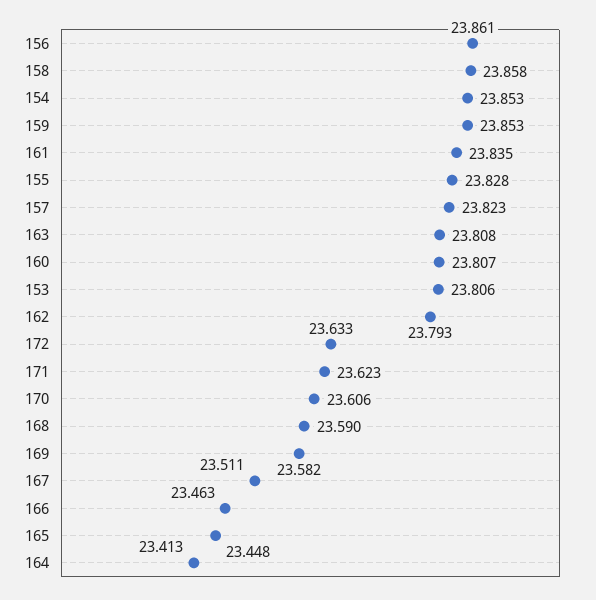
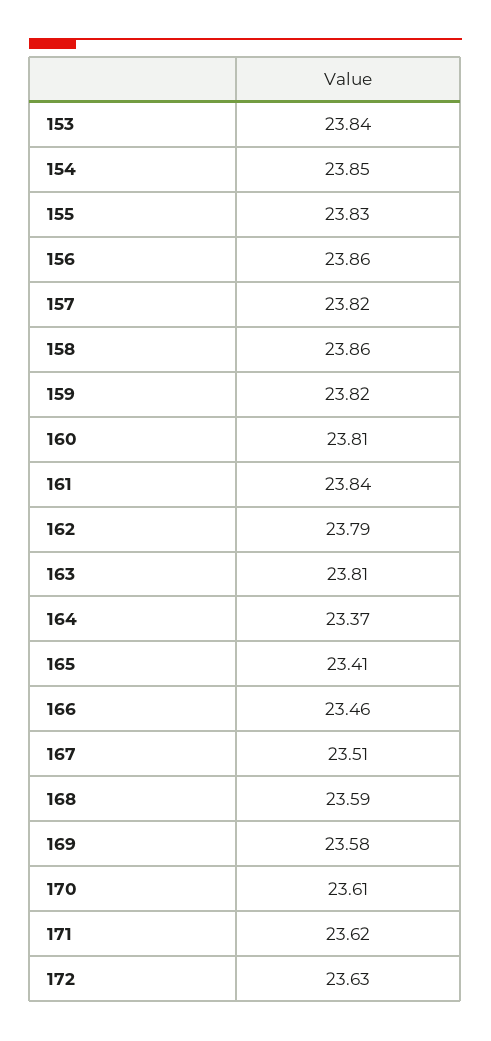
159: 23.853 -> 23.82
153: 23.806 -> 23.84
165: 23.448 -> 23.41
164: 23.413 -> 23.37

